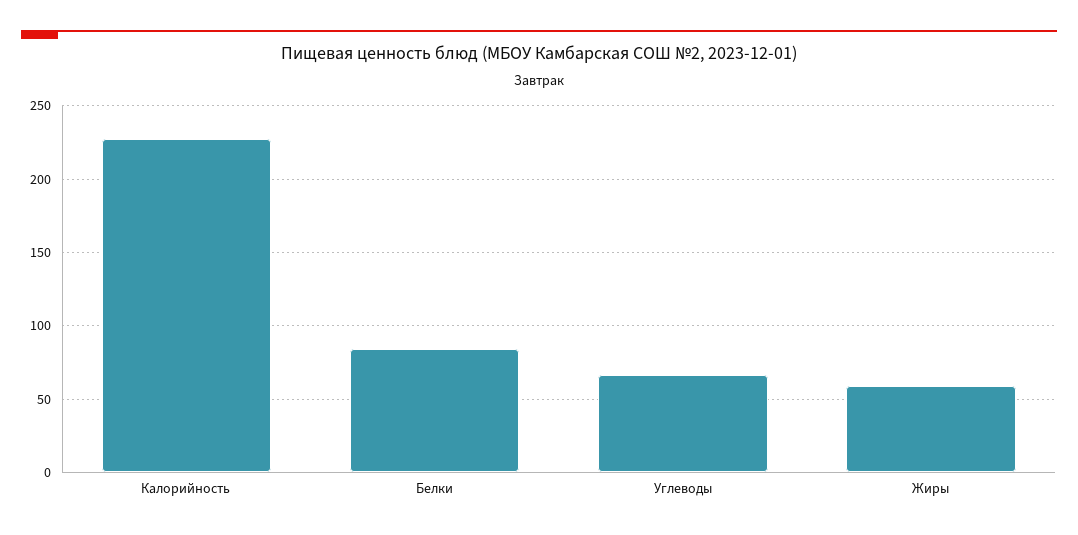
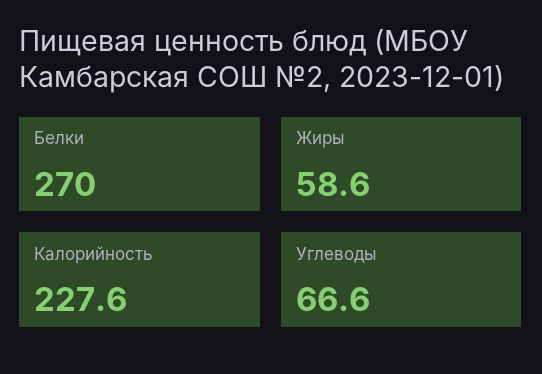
Белки: 85 -> 270

